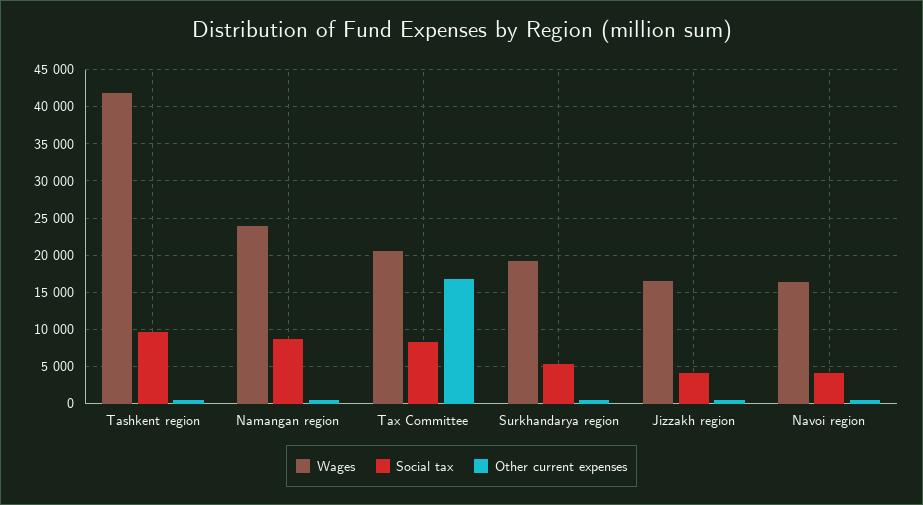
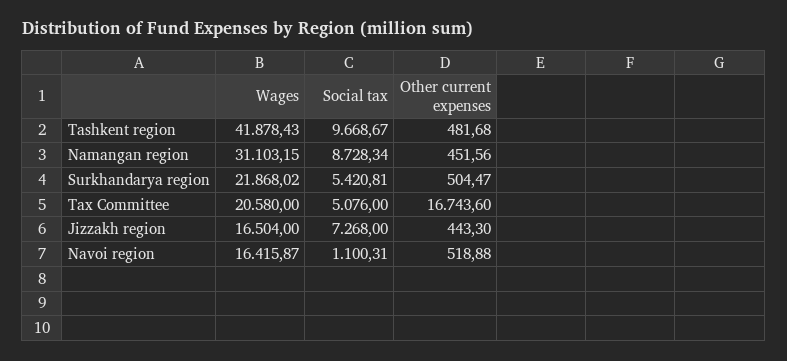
Wages, Namangan region: 24000 -> 31103.15
Social tax, Tax Committee: 8000 -> 5076
Wages, Surkhandarya region: 19000 -> 21868.02
Social tax, Jizzakh region: 4000 -> 7268
Social tax, Navoi region: 4000 -> 1100.31

